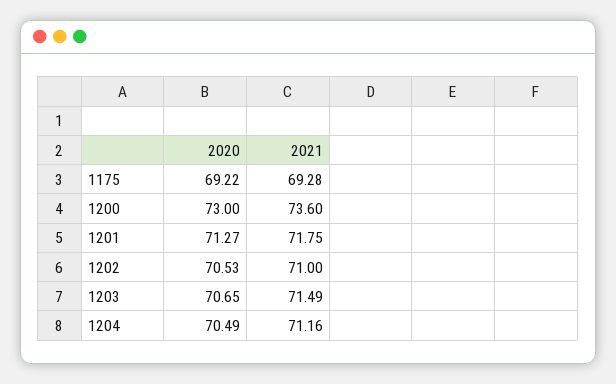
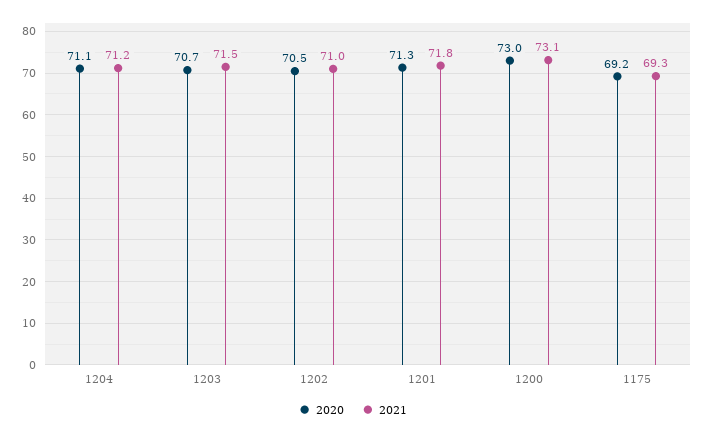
2021, 1200: 73.6 -> 73.1
2020, 1204: 70.49 -> 71.1

